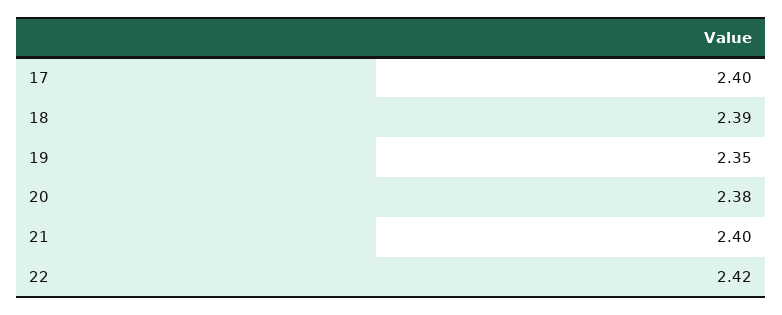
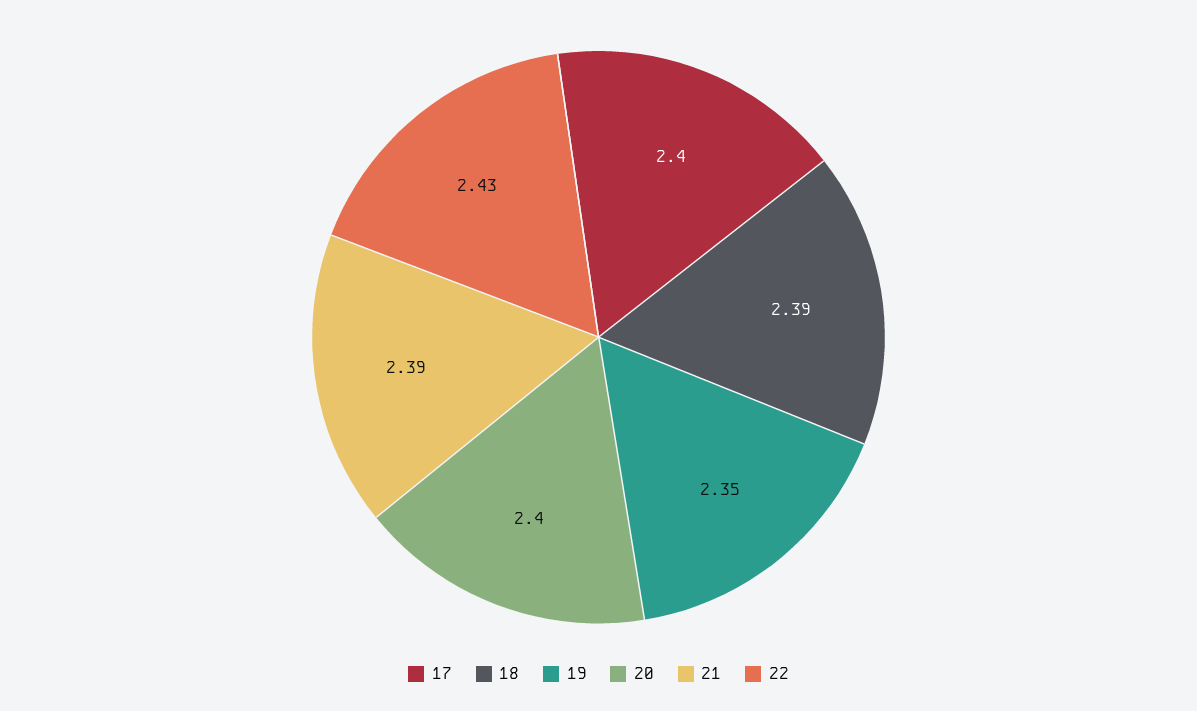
20: 2.38 -> 2.4
21: 2.4 -> 2.39
22: 2.42 -> 2.43

